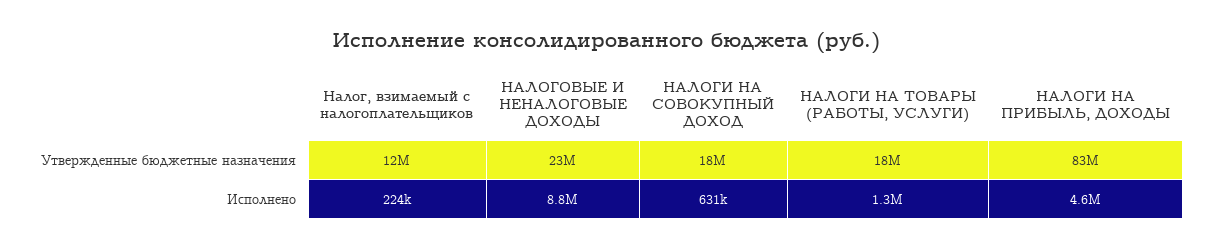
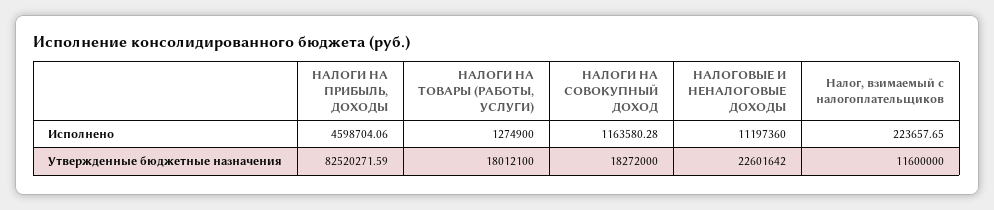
НАЛОГОВЫЕ И НЕНАЛОГОВЫЕ ДОХОДЫ, Исполнено: 8800000 -> 11197360
НАЛОГИ НА СОВОКУПНЫЙ ДОХОД, Исполнено: 631000 -> 1163580.28

